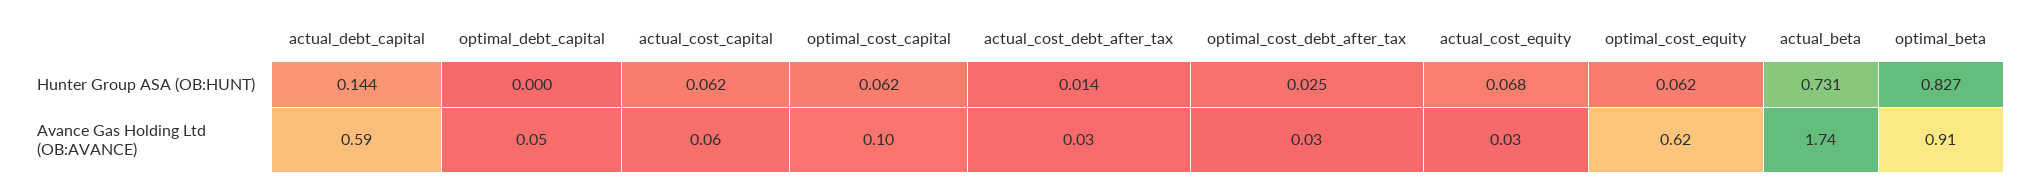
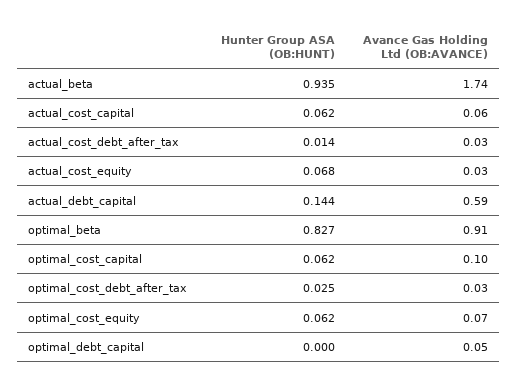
actual_beta, Hunter Group ASA (OB:HUNT): 0.731 -> 0.935
optimal_cost_equity, Avance Gas Holding Ltd (OB:AVANCE): 0.62 -> 0.07

